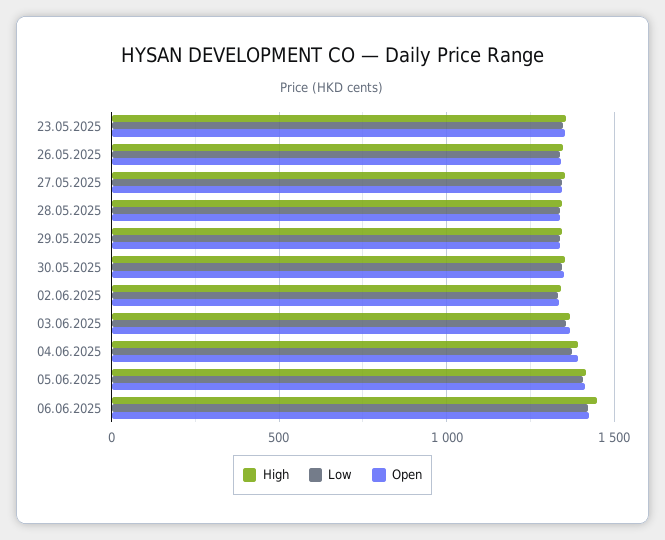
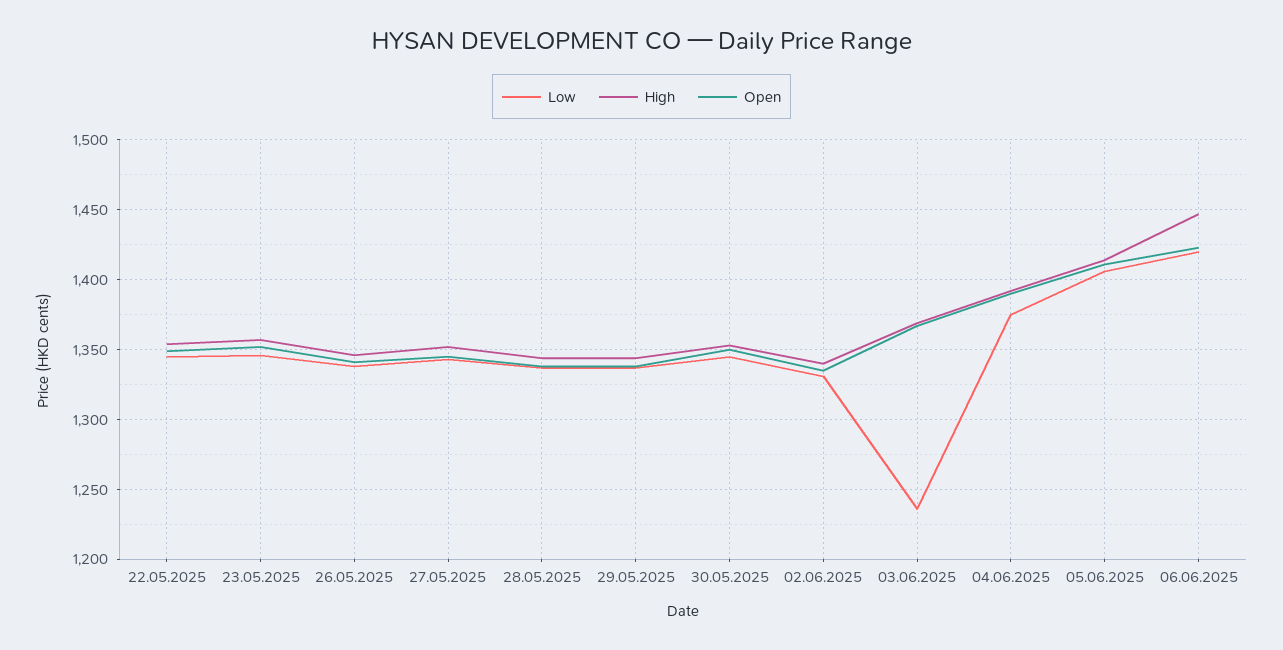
Low, 03.06.2025: 1350 -> 1235
Low, 22.05.2025: none -> 1345
High, 22.05.2025: none -> 1355
Open, 22.05.2025: none -> 1350

